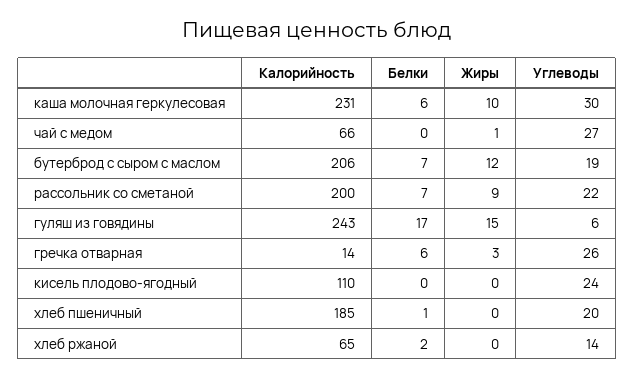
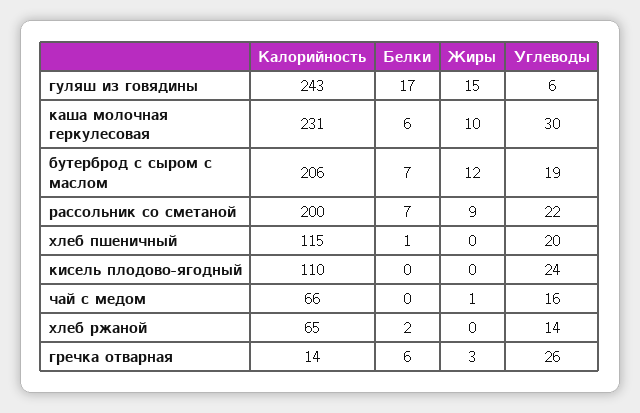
Углеводы, чай с медом: 27 -> 16
Калорийность, хлеб пшеничный: 185 -> 115

